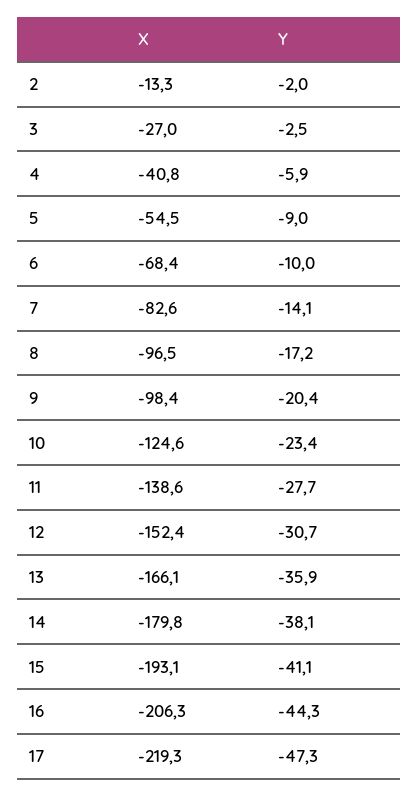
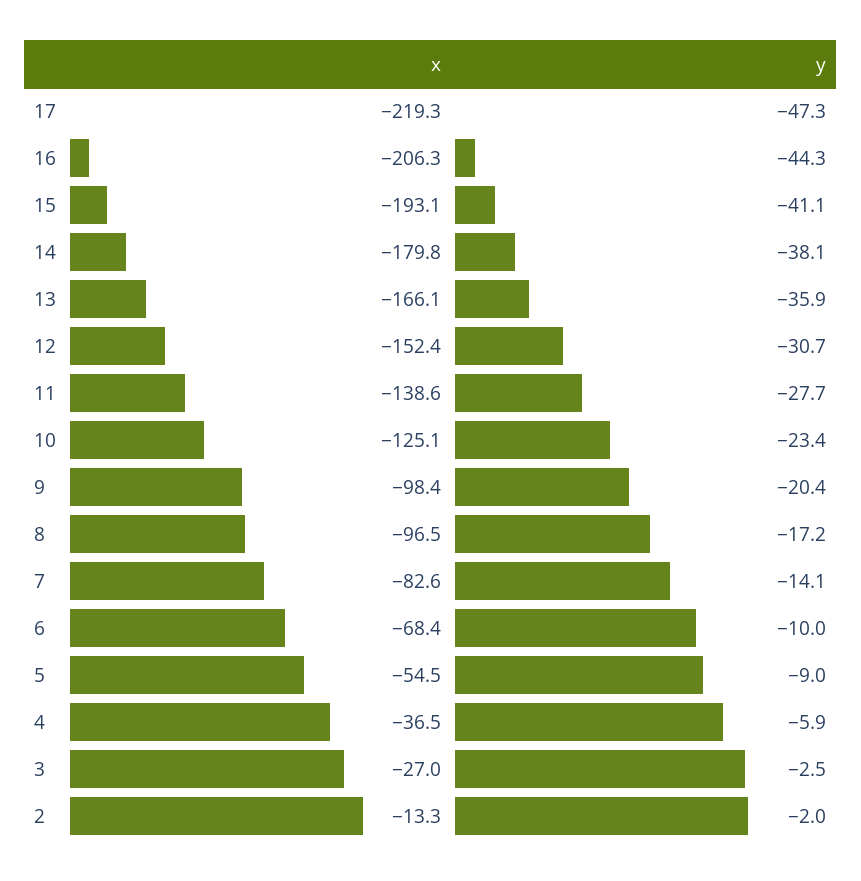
X, 4: -40.8 -> -36.5
X, 10: -124.6 -> -125.1

